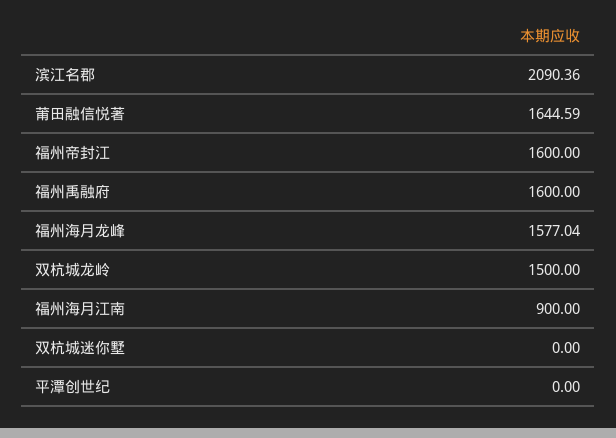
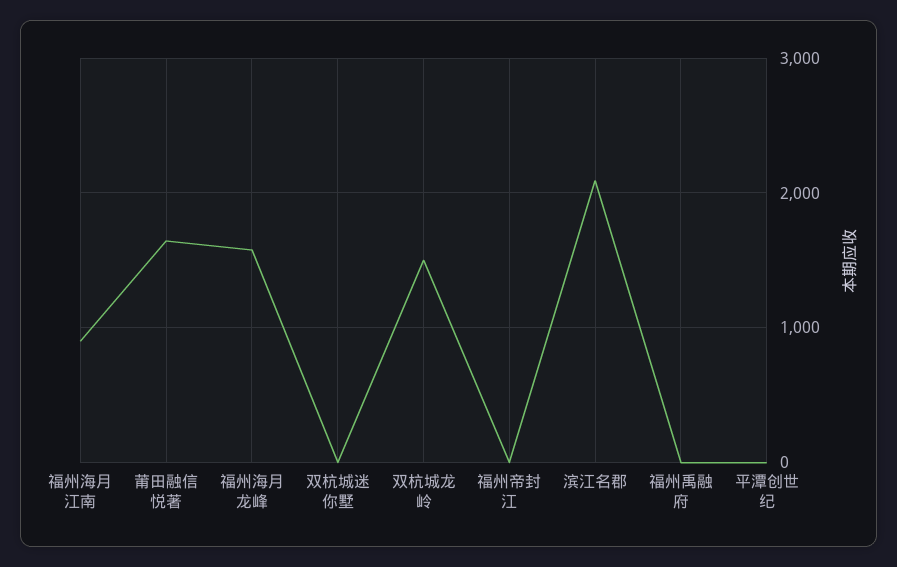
福州帝封江: 1600 -> 0
福州禹融府: 1600 -> 0

